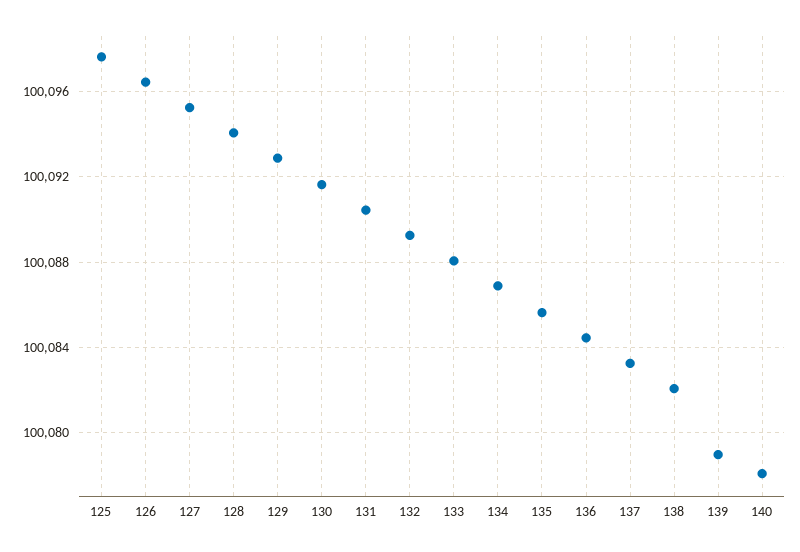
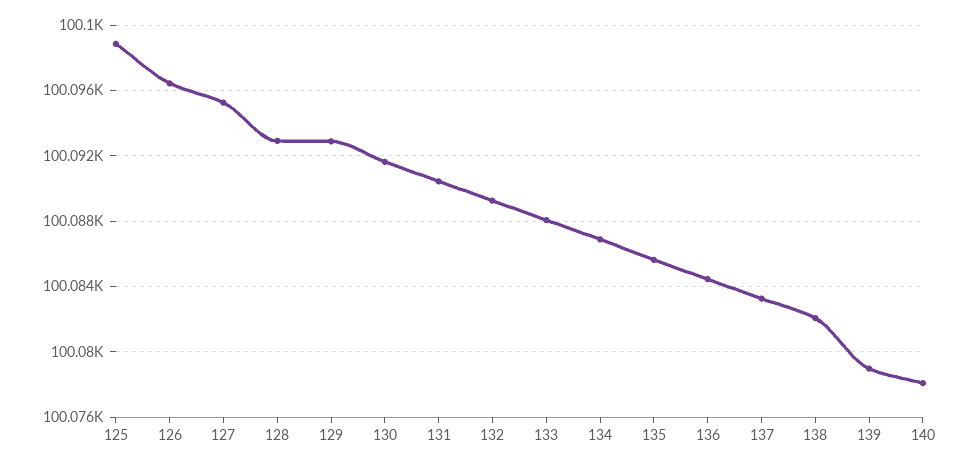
125: 100097.5 -> 100099
128: 100094 -> 100093

